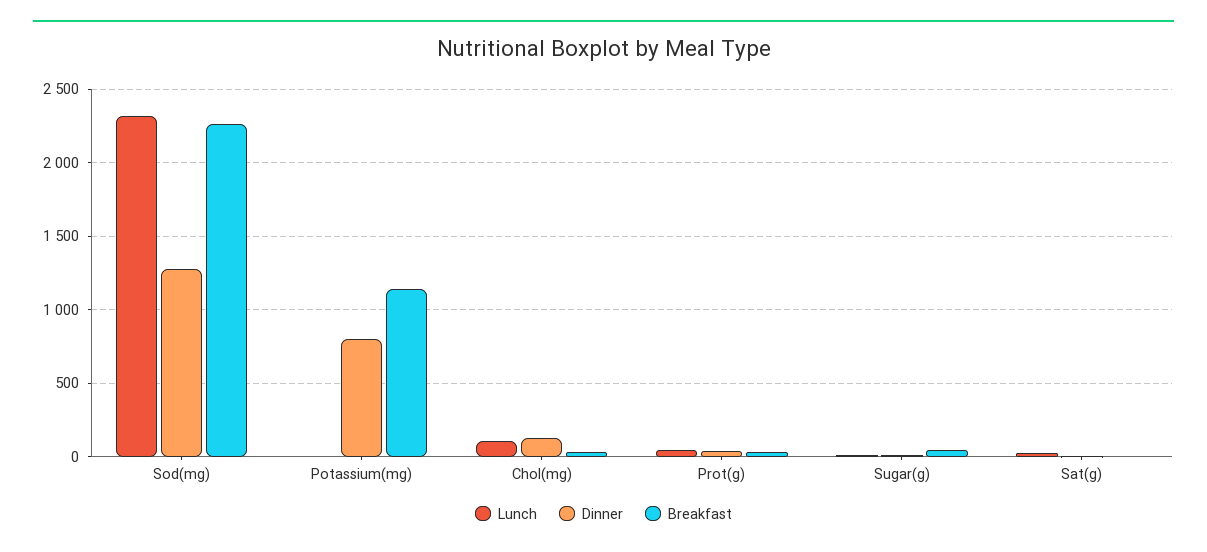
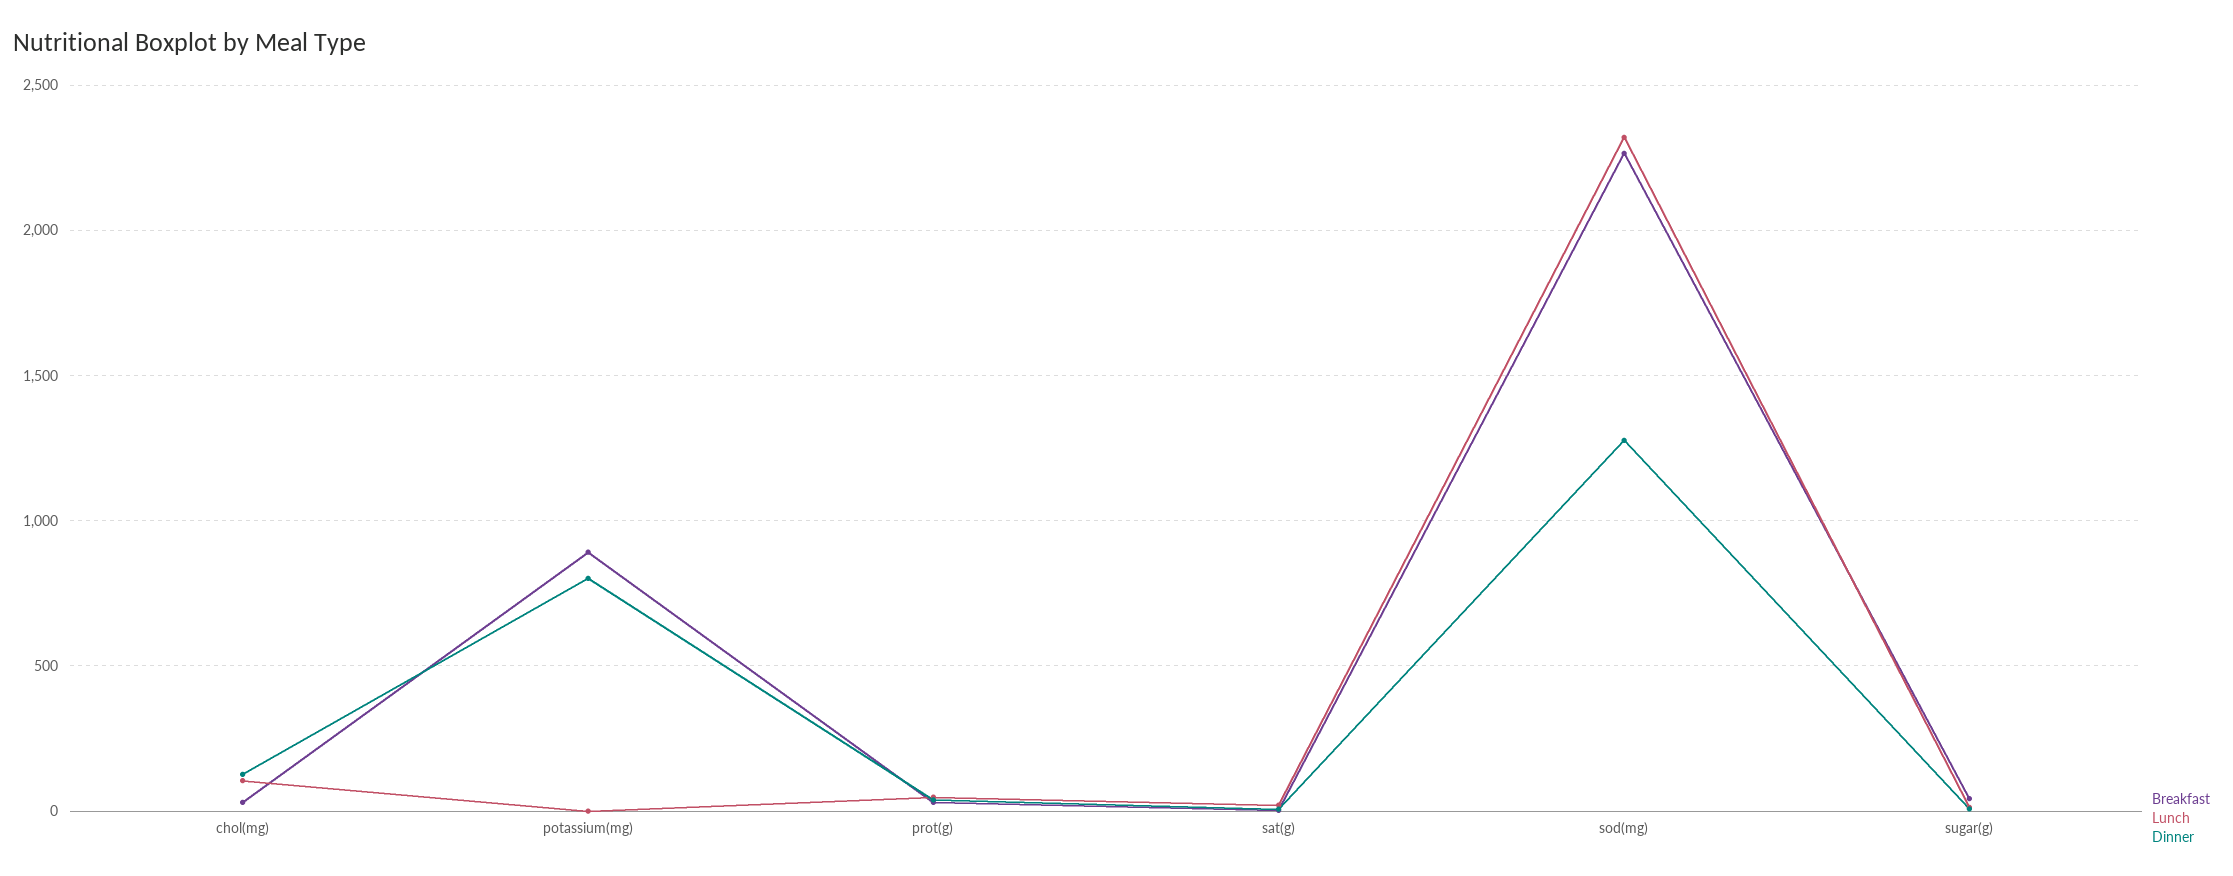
Breakfast, Potassium(mg): 1150 -> 900

